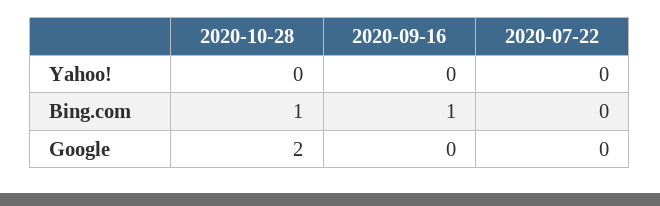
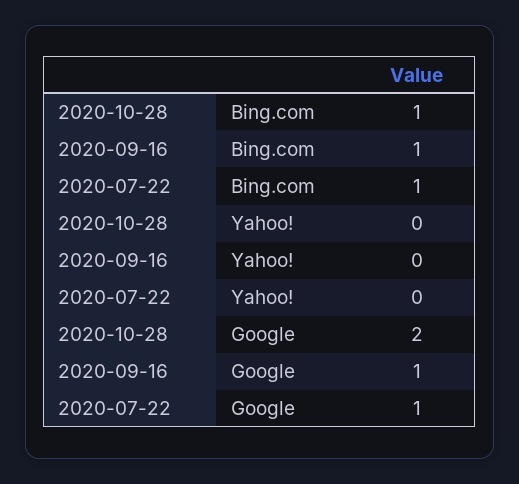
2020-07-22, Bing.com: 0 -> 1
2020-09-16, Google: 0 -> 1
2020-07-22, Google: 0 -> 1

